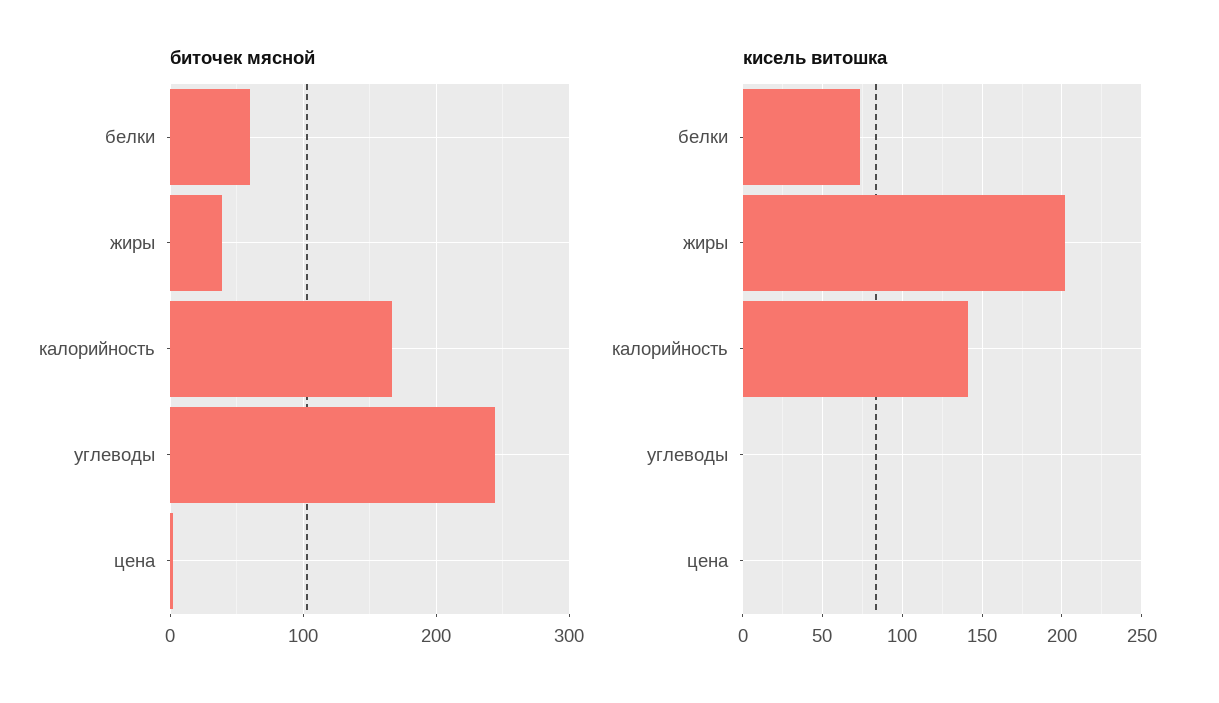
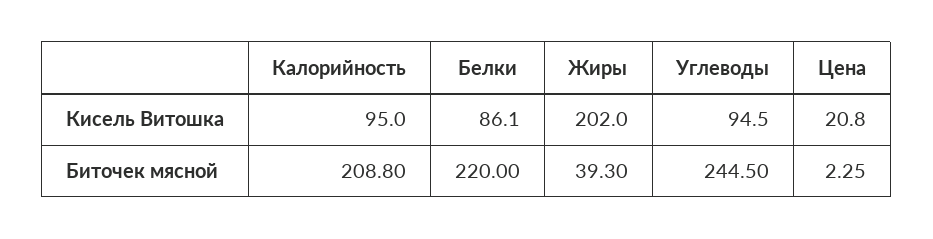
биточек мясной, белки: 60 -> 220
биточек мясной, калорийность: 170 -> 208.8
кисель витошка, белки: 75 -> 86.1
кисель витошка, калорийность: 140 -> 95
кисель витошка, углеводы: 0 -> 94.5
кисель витошка, цена: 0 -> 20.8

